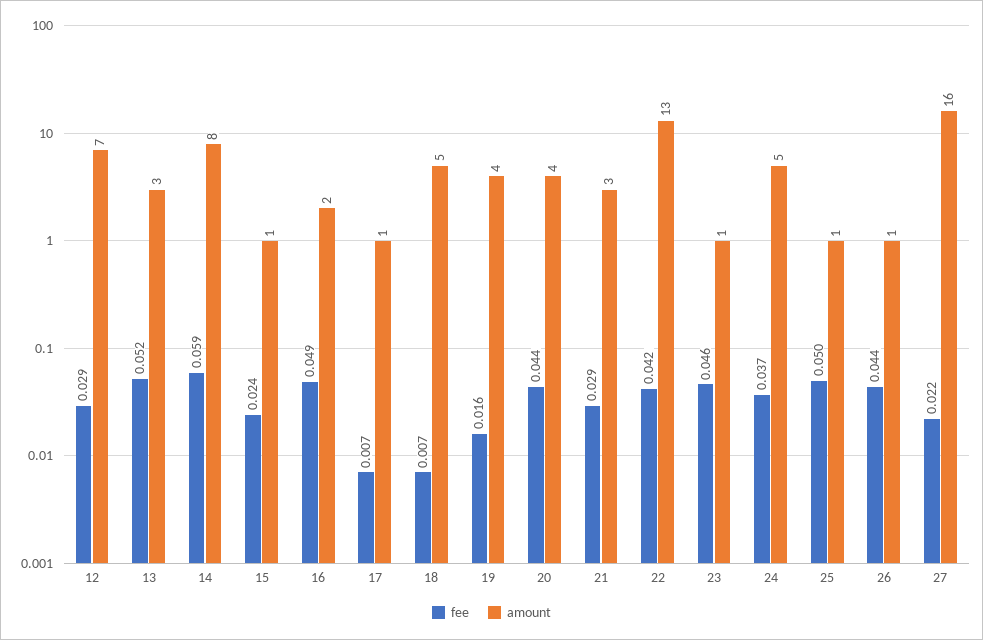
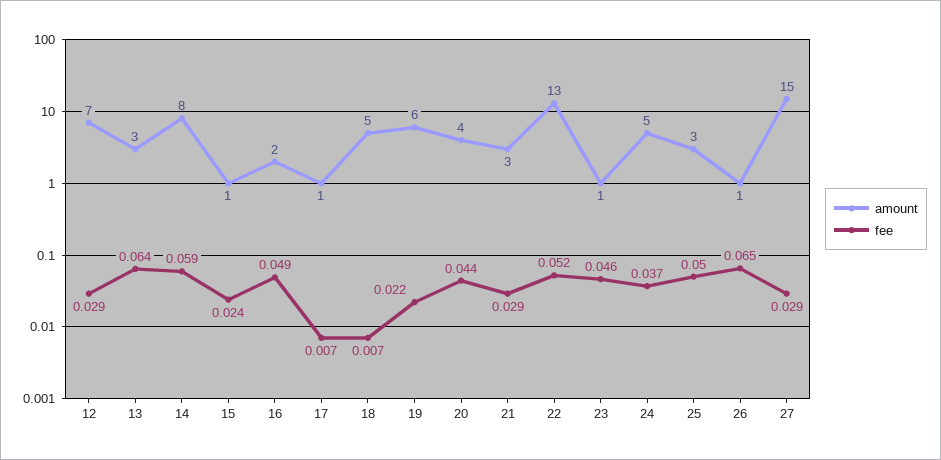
fee, 13: 0.052 -> 0.064
fee, 19: 0.016 -> 0.022
amount, 19: 4 -> 6
fee, 22: 0.042 -> 0.052
amount, 25: 1 -> 3
fee, 26: 0.044 -> 0.065
fee, 27: 0.022 -> 0.029
amount, 27: 16 -> 15

